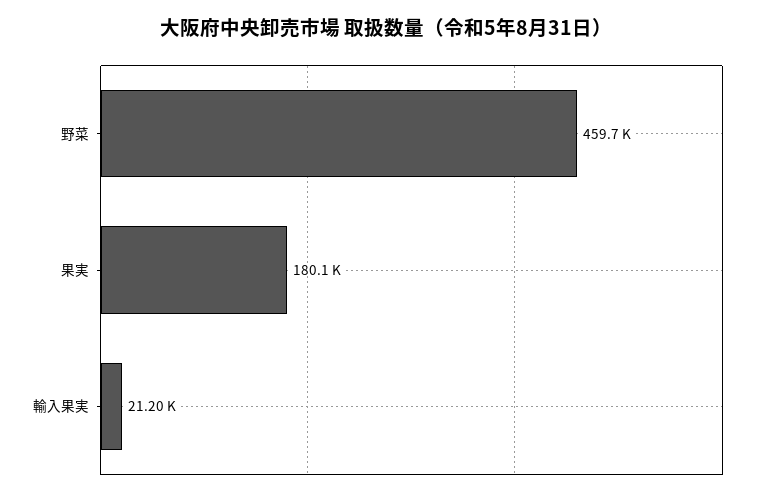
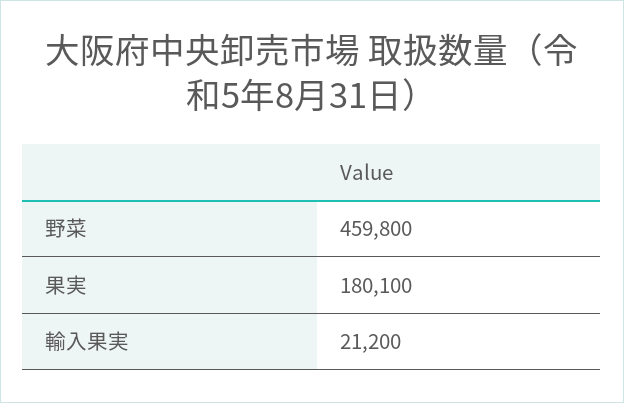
野菜: 459700 -> 459800

